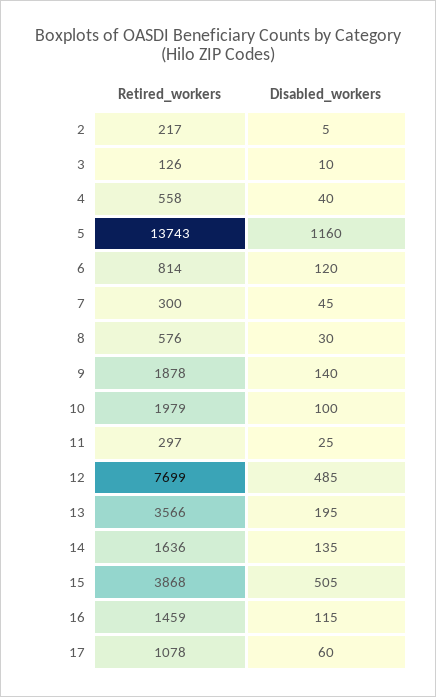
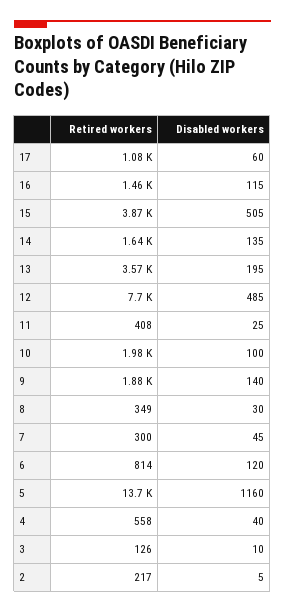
Retired_workers, 8: 576 -> 349
Retired_workers, 11: 297 -> 408

